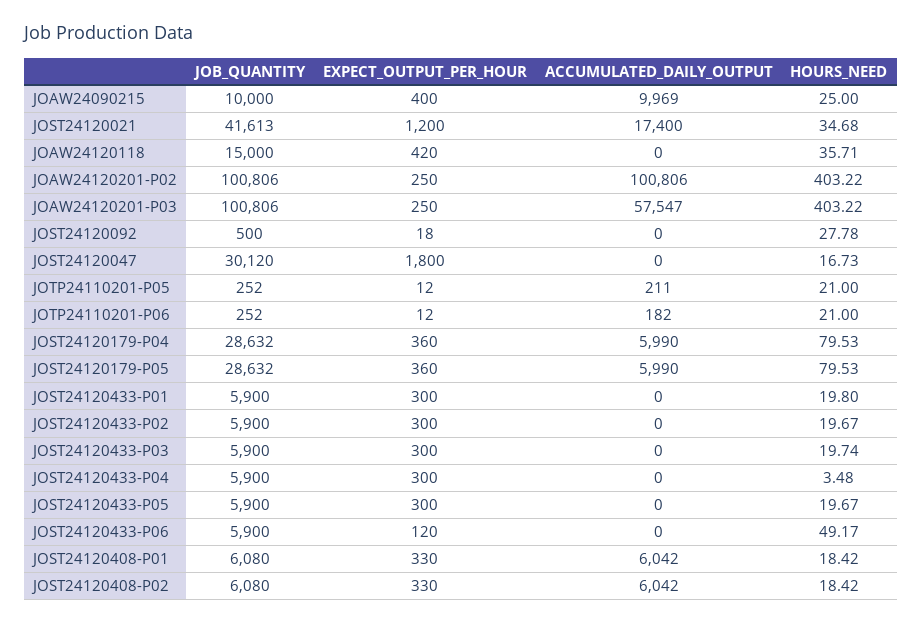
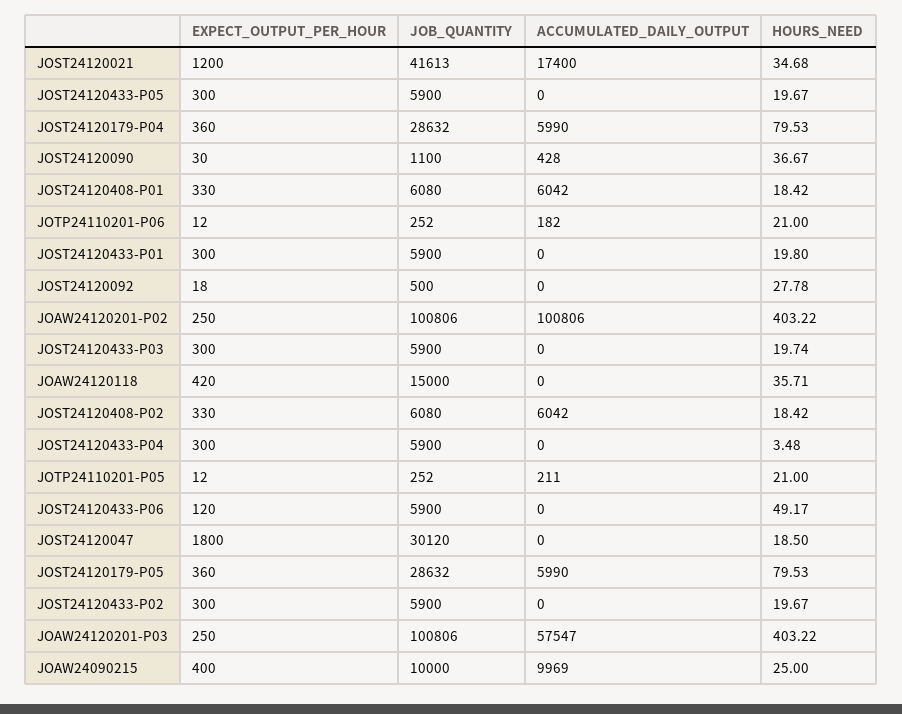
HOURS_NEED, JOST24120047: 16.73 -> 18.5
EXPECT_OUTPUT_PER_HOUR, JOST24120090: none -> 30
JOB_QUANTITY, JOST24120090: none -> 1100
ACCUMULATED_DAILY_OUTPUT, JOST24120090: none -> 428
HOURS_NEED, JOST24120090: none -> 36.67

